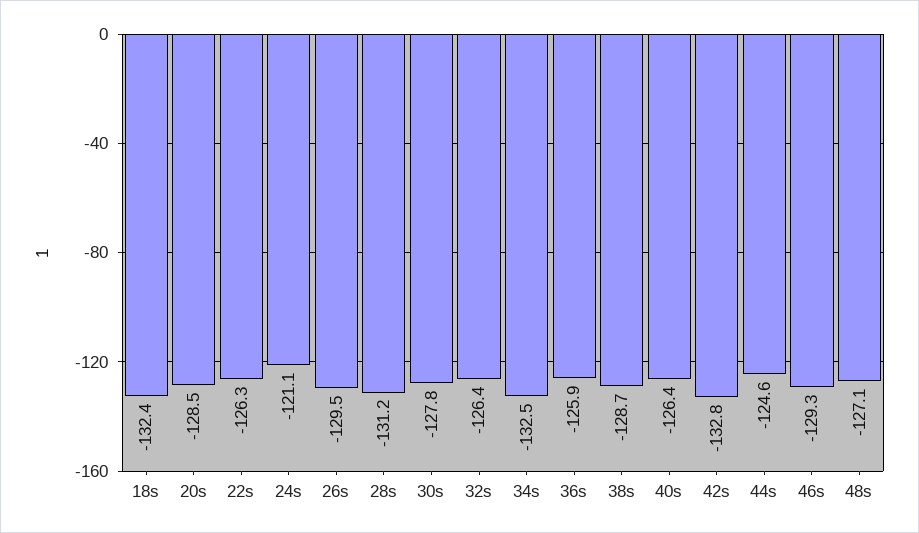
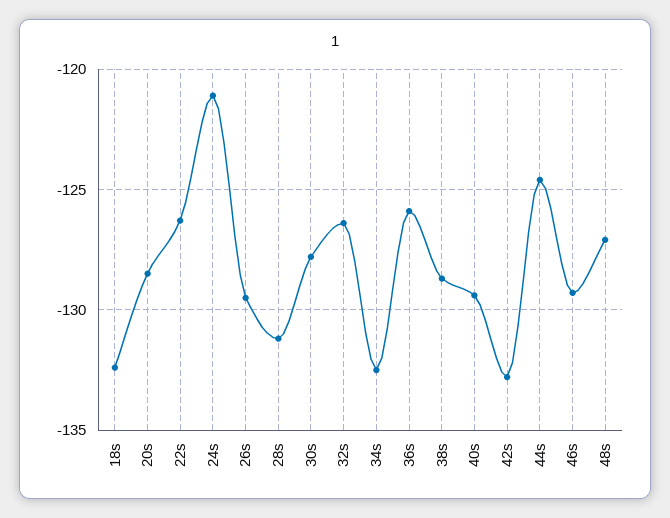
40s: -126.4 -> -129.5

